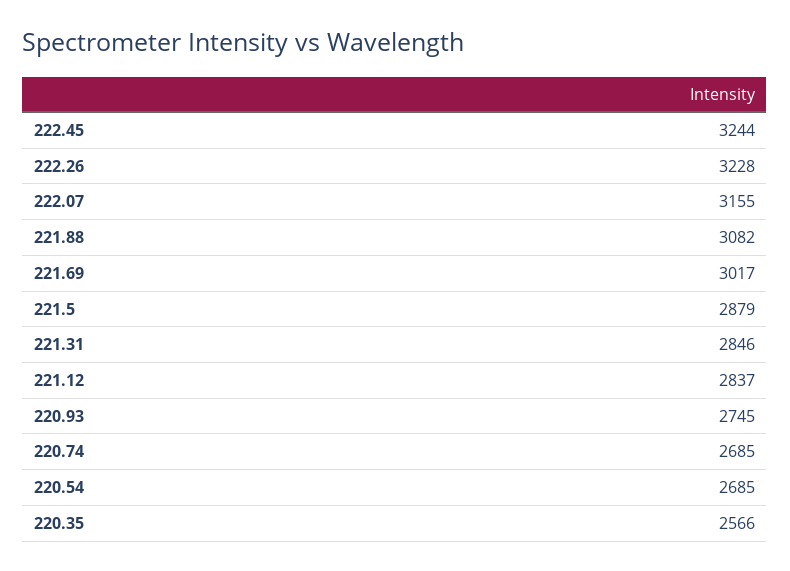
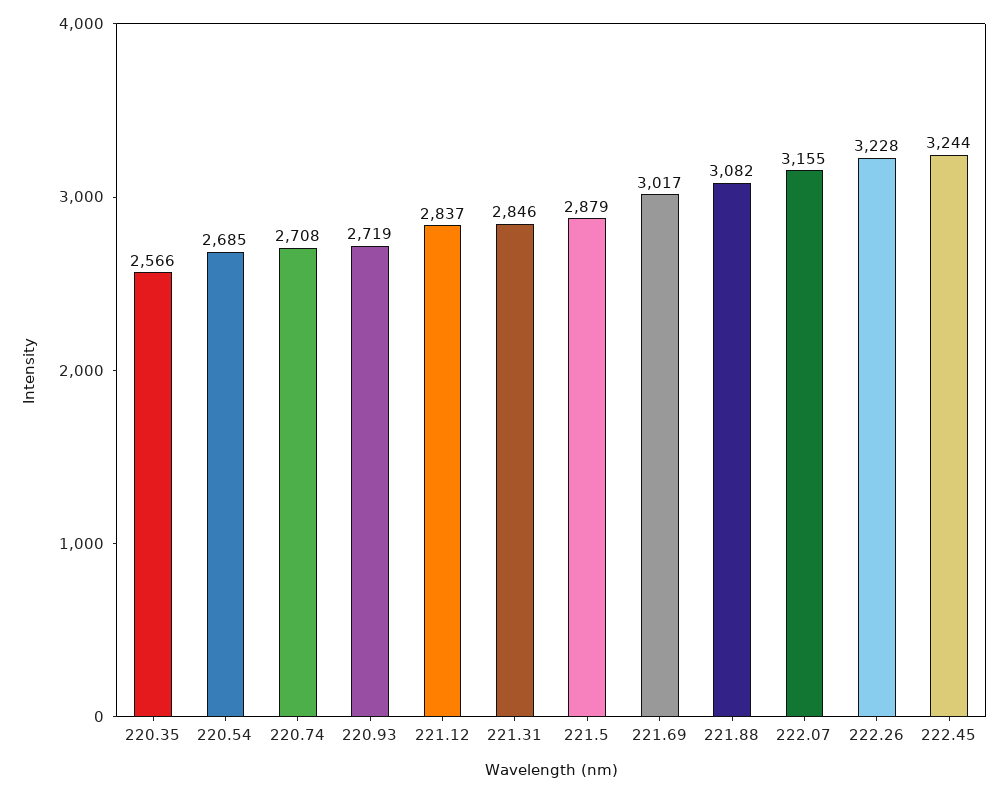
220.93: 2745 -> 2719
220.74: 2685 -> 2708

